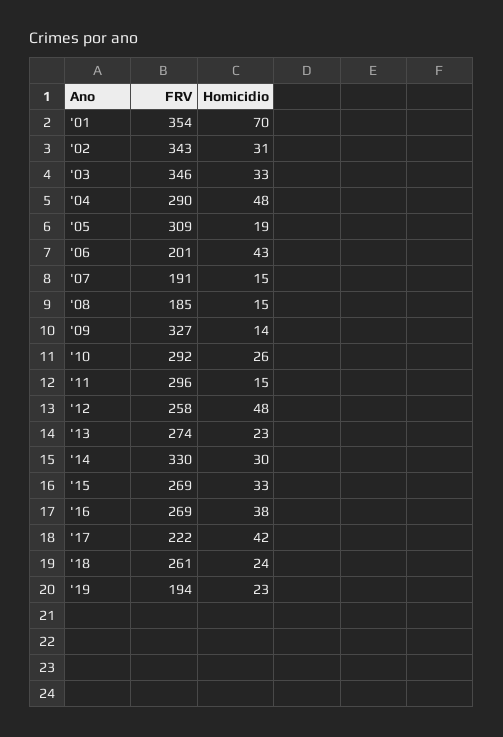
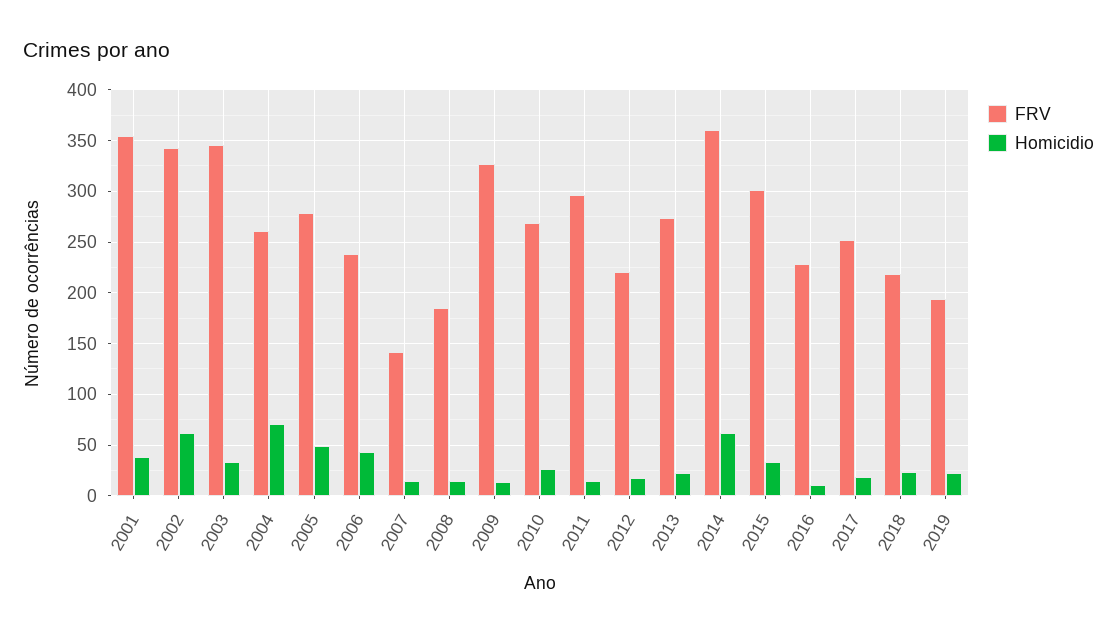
Homicidio, '01: 70 -> 40
Homicidio, '02: 31 -> 60
FRV, '04: 290 -> 260
Homicidio, '04: 48 -> 70
FRV, '05: 309 -> 280
Homicidio, '05: 19 -> 50
FRV, '06: 201 -> 240
FRV, '07: 191 -> 140
FRV, '10: 292 -> 270
FRV, '12: 258 -> 220
Homicidio, '12: 48 -> 20
FRV, '14: 330 -> 360
Homicidio, '14: 30 -> 60
FRV, '15: 269 -> 300
FRV, '16: 269 -> 230
Homicidio, '16: 38 -> 10
FRV, '17: 222 -> 250
Homicidio, '17: 42 -> 20
FRV, '18: 261 -> 220

